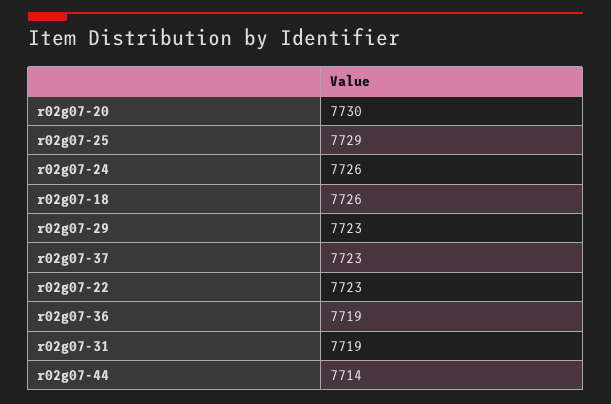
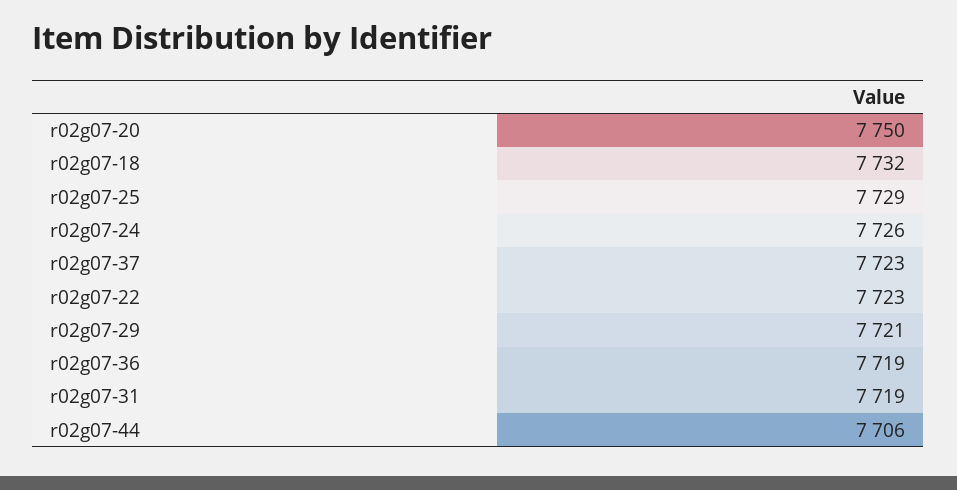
r02g07-20: 7730 -> 7750
r02g07-18: 7726 -> 7732
r02g07-29: 7723 -> 7721
r02g07-44: 7714 -> 7706

